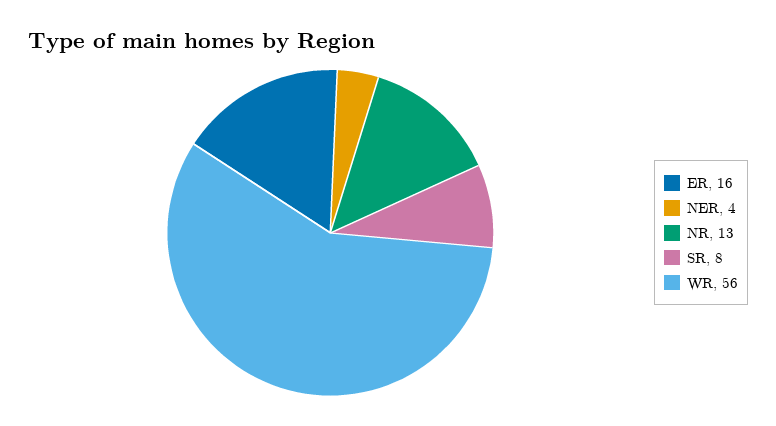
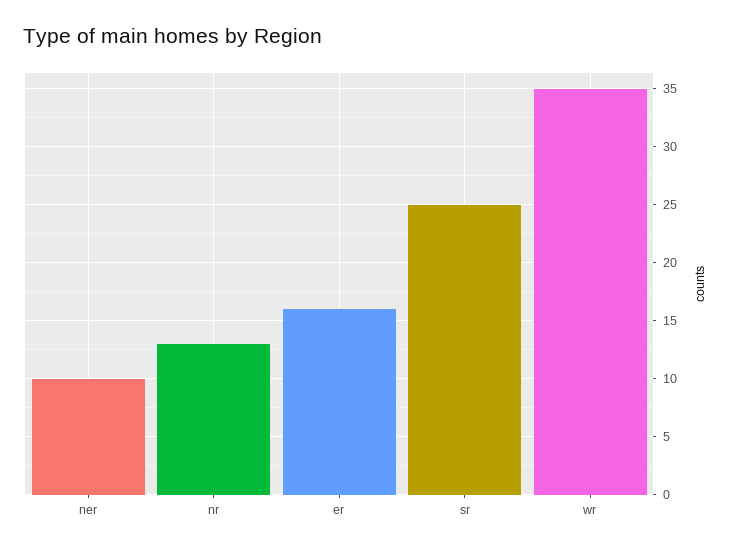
NER: 4 -> 10
SR: 8 -> 25
WR: 56 -> 35

